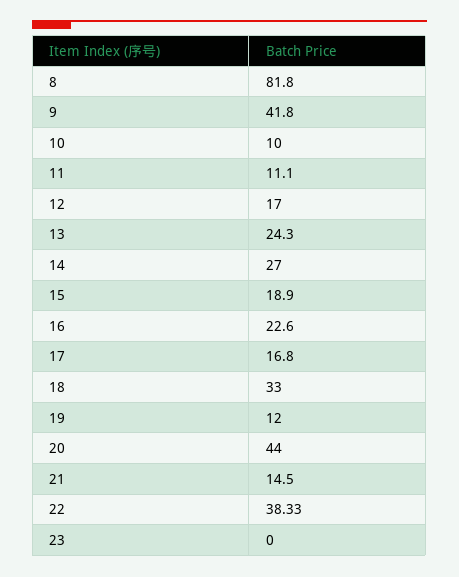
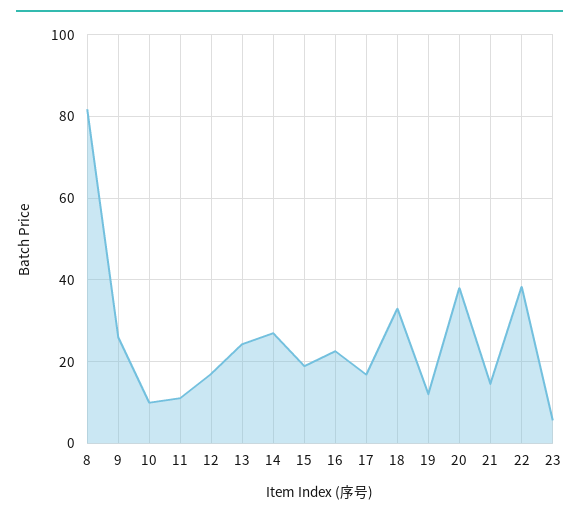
9: 41.8 -> 26
20: 44 -> 38
23: 0 -> 6

